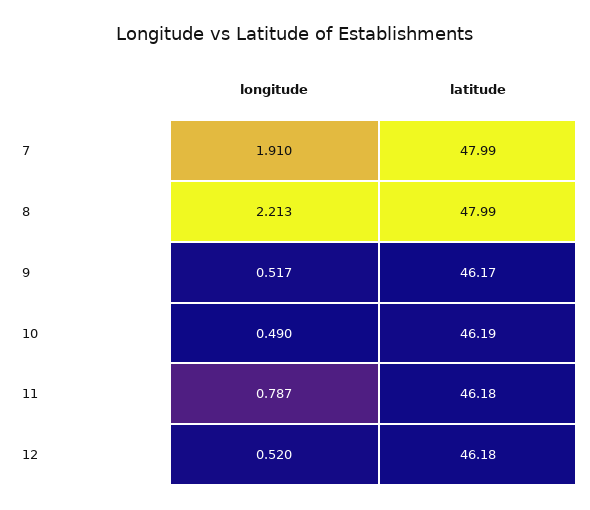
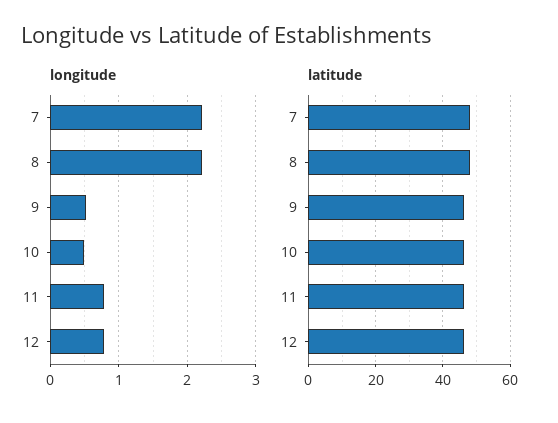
longitude, 7: 1.91 -> 2.2
longitude, 12: 0.52 -> 0.8

